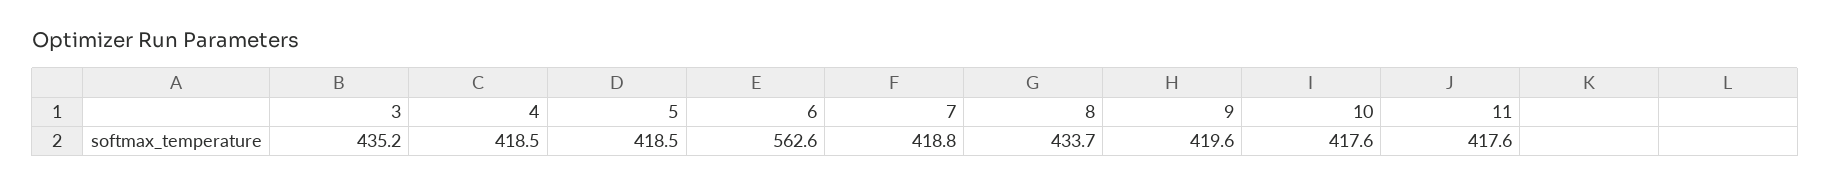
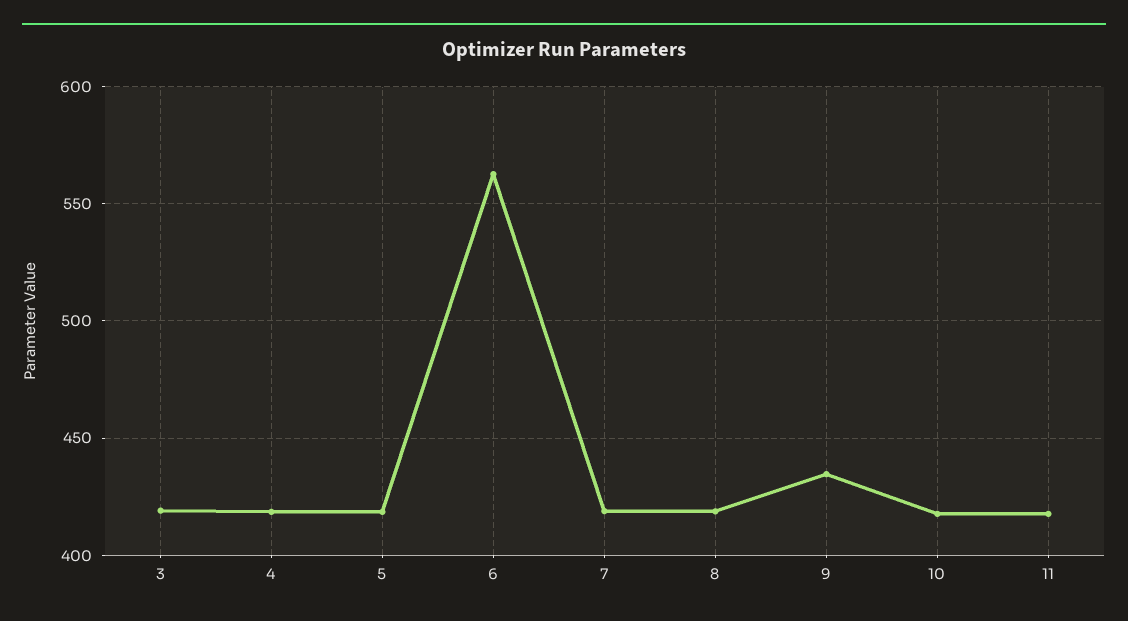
3: 435.2 -> 420
8: 433.7 -> 420
9: 419.6 -> 435

